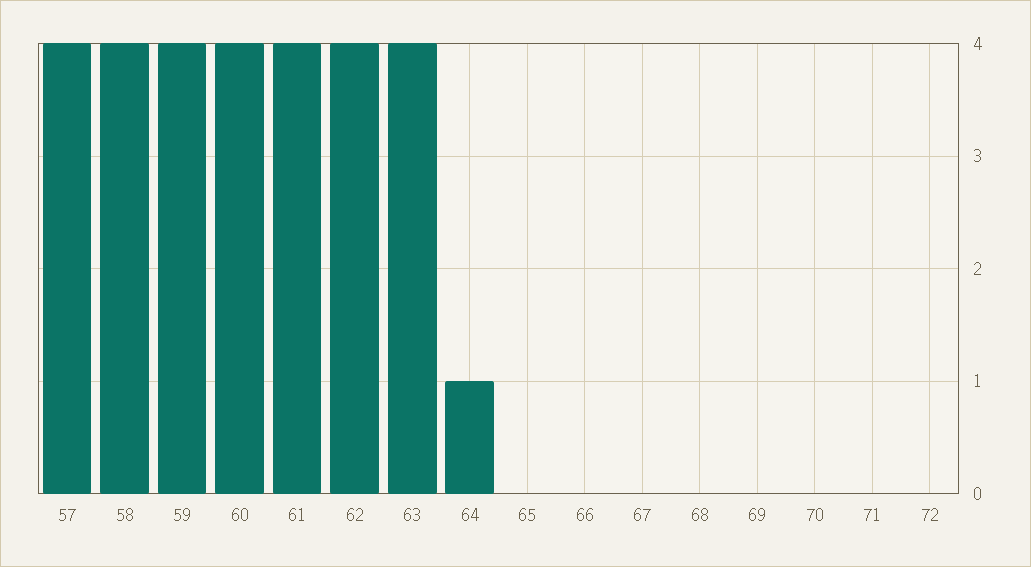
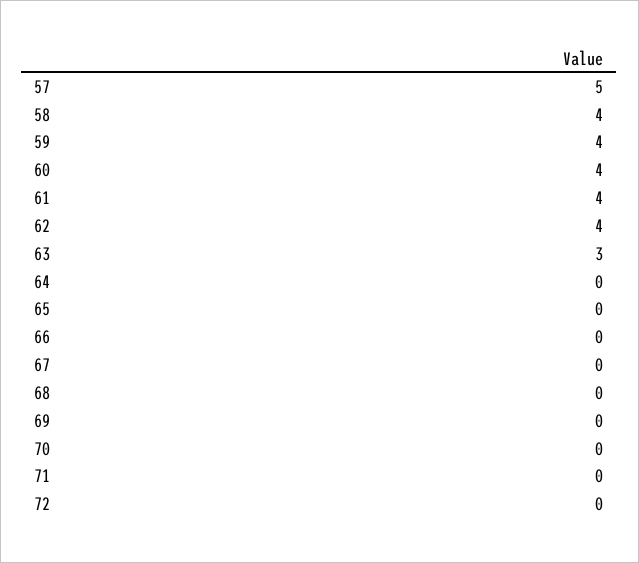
57: 4 -> 5
63: 4 -> 3
64: 1 -> 0

